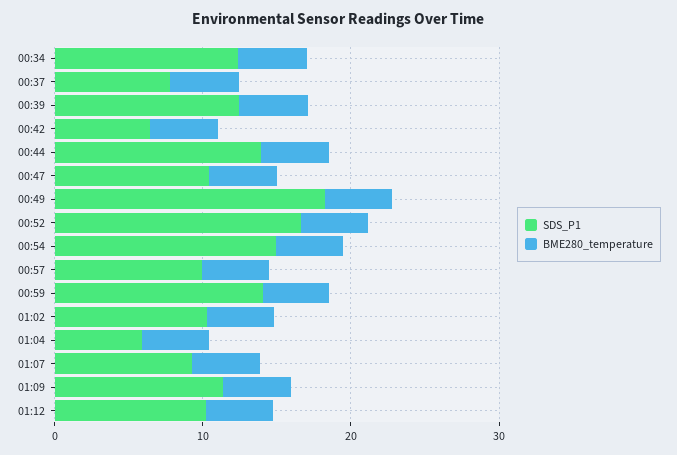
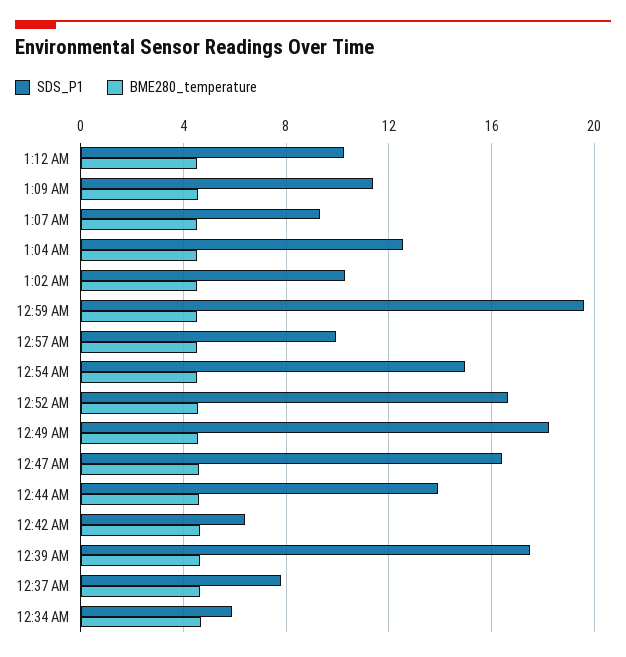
SDS_P1, 00:34: 12 -> 6
SDS_P1, 00:39: 12 -> 17.5
SDS_P1, 00:47: 10 -> 16.5
SDS_P1, 00:59: 14 -> 19.5
SDS_P1, 01:04: 6 -> 12.5

